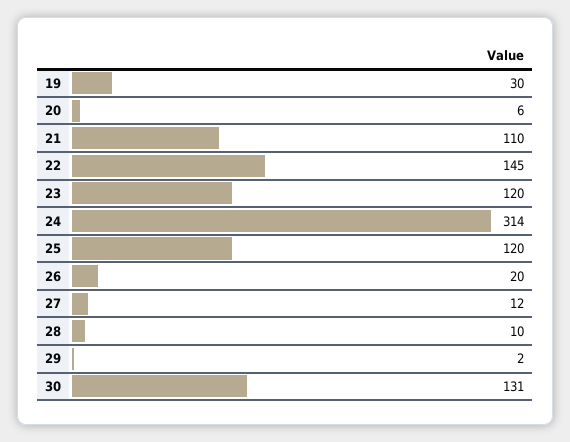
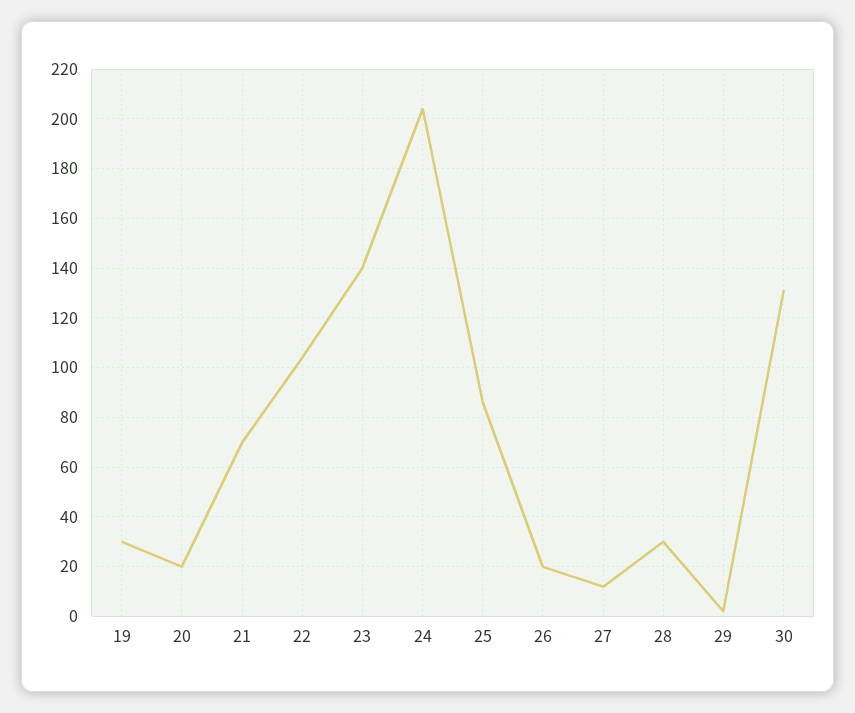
20: 6 -> 20
21: 110 -> 70
22: 145 -> 105
23: 120 -> 140
24: 314 -> 205
25: 120 -> 85
28: 10 -> 30

